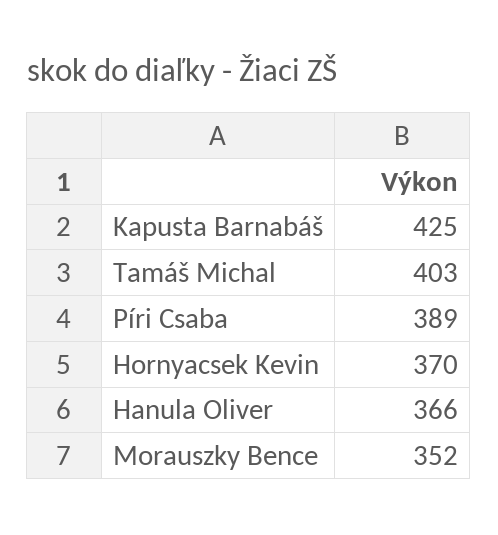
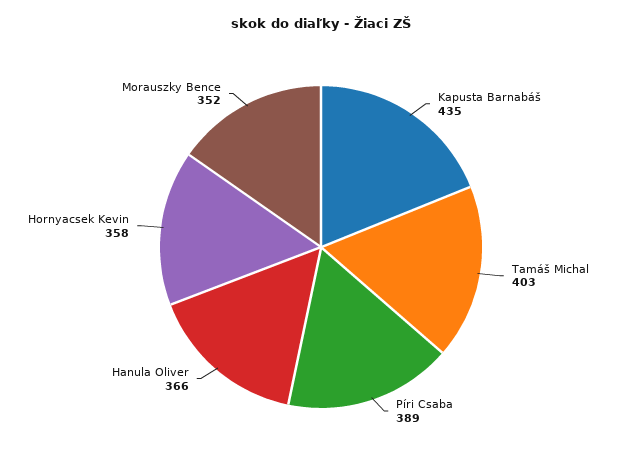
Kapusta Barnabáš: 425 -> 435
Hornyacsek Kevin: 370 -> 358

